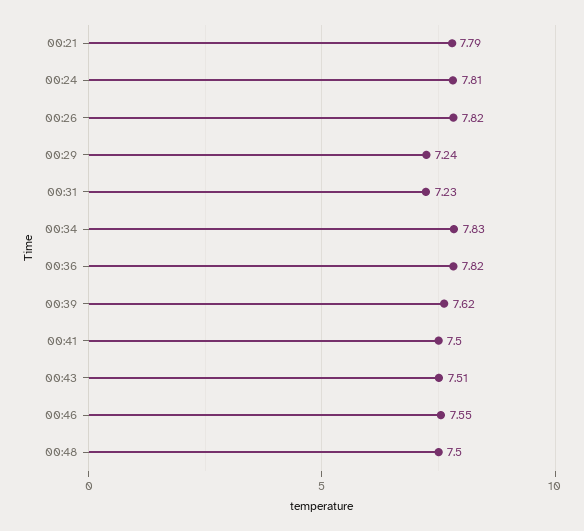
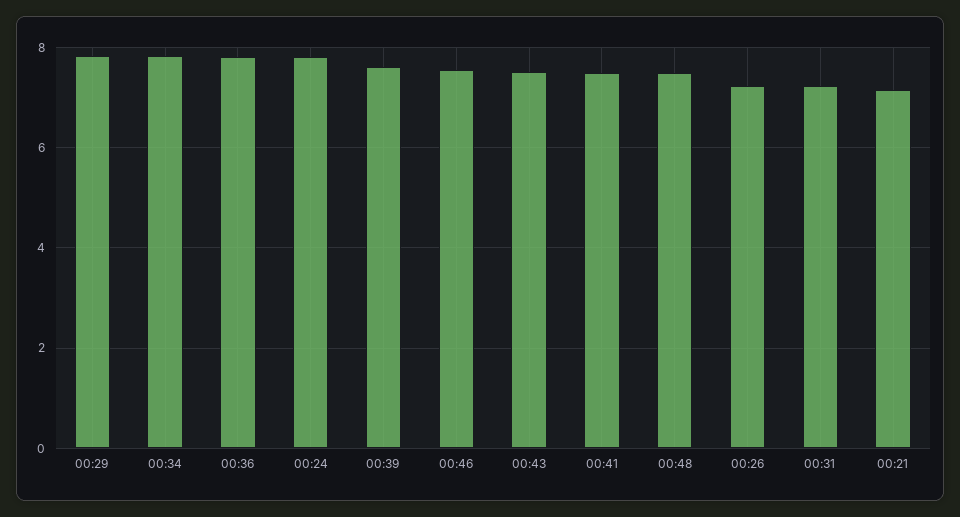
00:21: 7.79 -> 7.2
00:26: 7.82 -> 7.2
00:29: 7.24 -> 7.8

